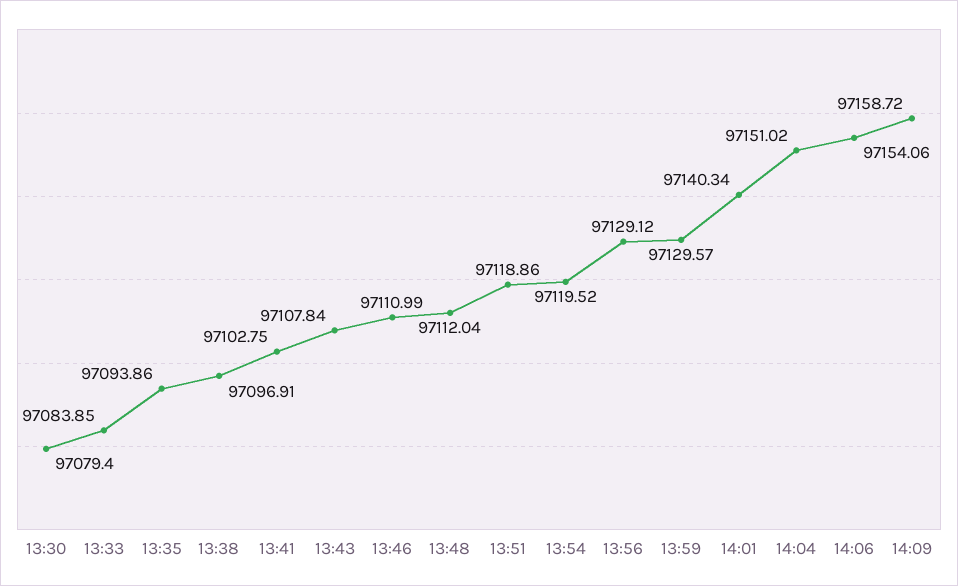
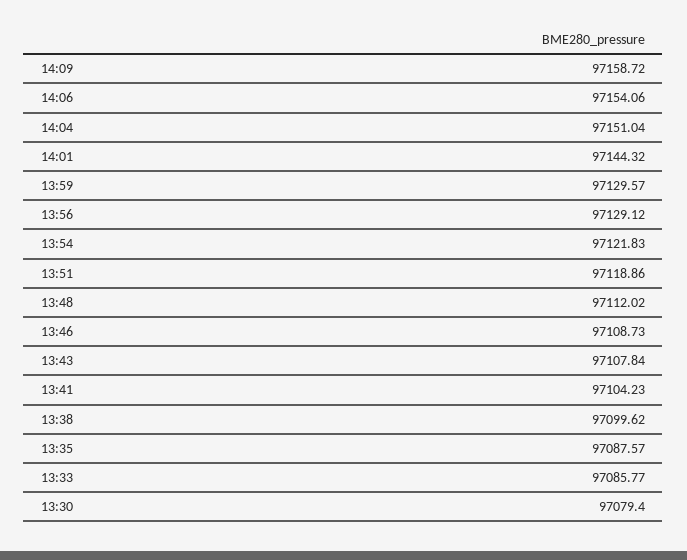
13:33: 97083.85 -> 97085.77
13:35: 97093.86 -> 97087.57
13:38: 97096.91 -> 97099.62
13:41: 97102.75 -> 97104.23
13:46: 97110.99 -> 97108.73
13:48: 97112.04 -> 97112.02
13:54: 97119.52 -> 97121.83
14:01: 97140.34 -> 97144.32
14:04: 97151.02 -> 97151.04

